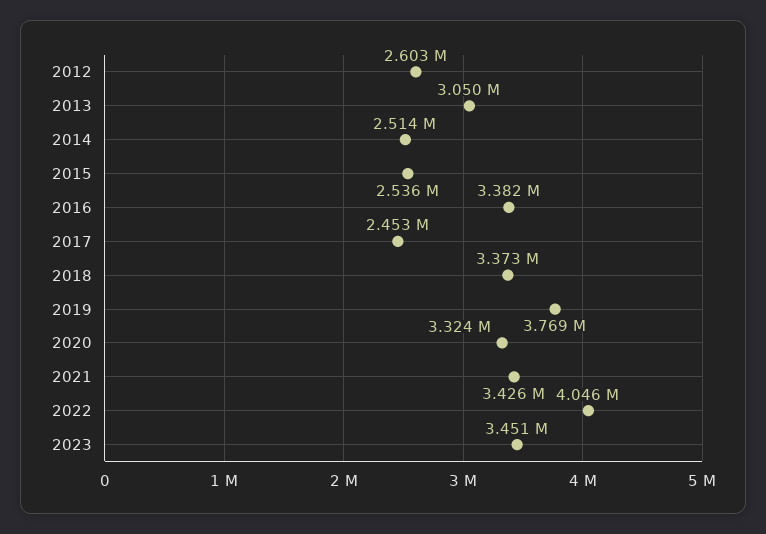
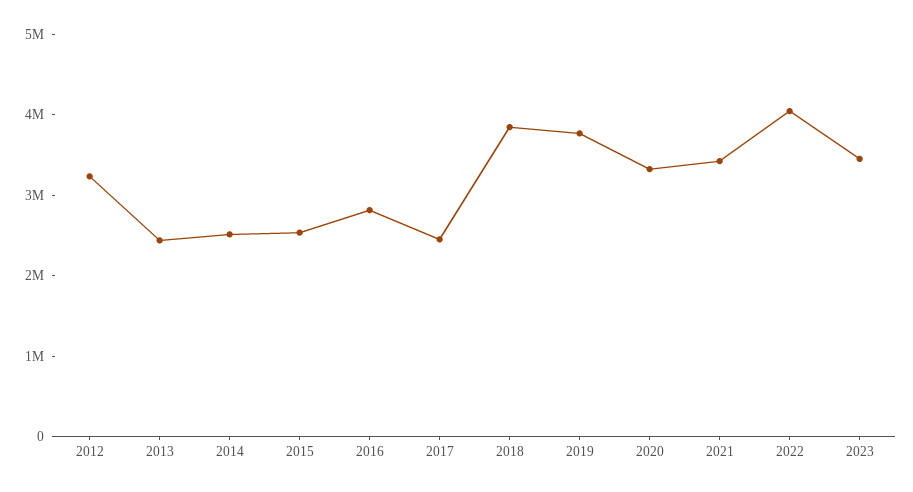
2012: 2603000 -> 3200000
2013: 3050000 -> 2400000
2016: 3382000 -> 2800000
2018: 3373000 -> 3800000

